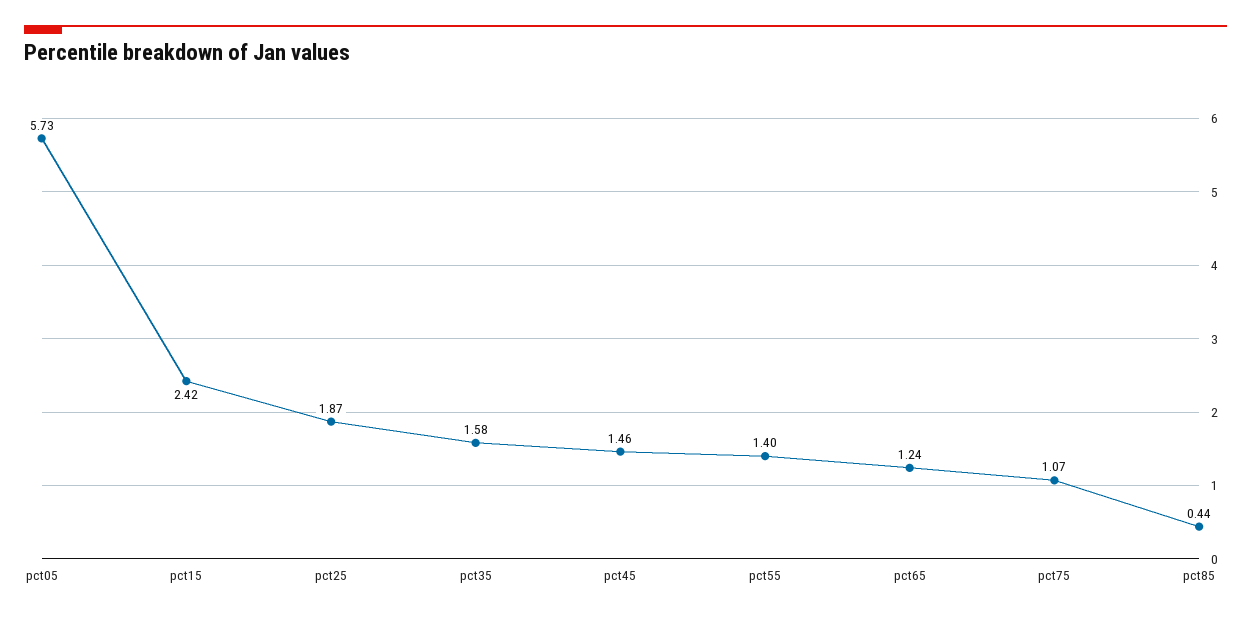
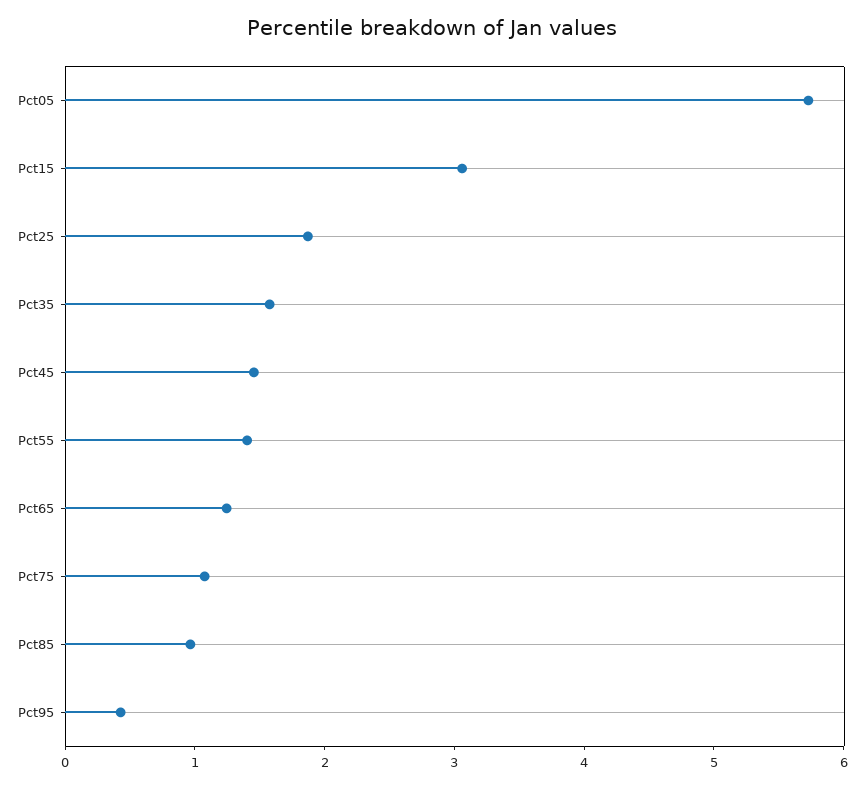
pct15: 2.42 -> 3
pct85: 0.44 -> 1
Pct95: none -> 0.4

